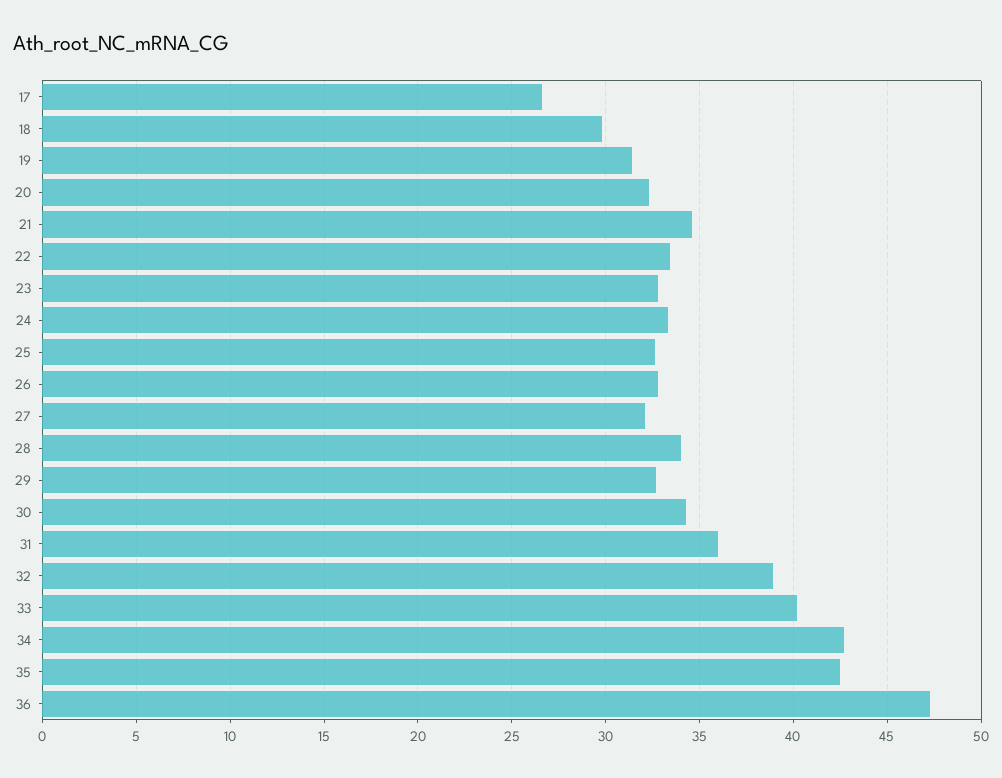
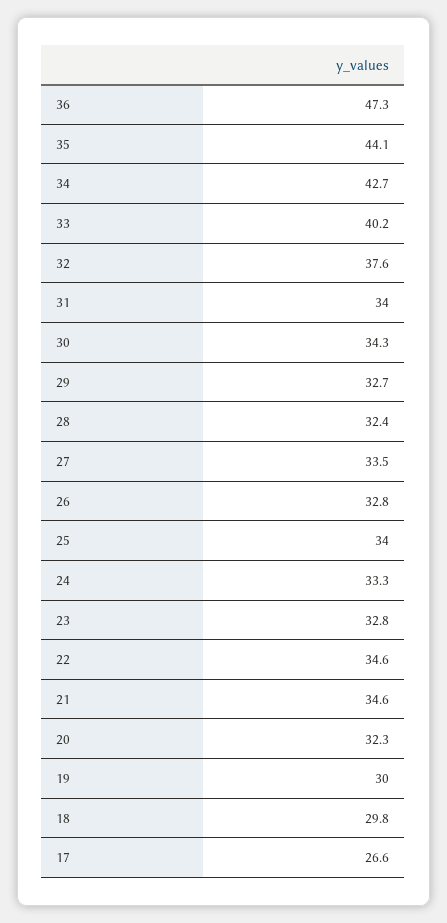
19: 31.5 -> 30
22: 33.5 -> 34.6
25: 32.5 -> 34
27: 32 -> 33.5
28: 34 -> 32.4
31: 36 -> 34
32: 39 -> 37.6
35: 42.5 -> 44.1

